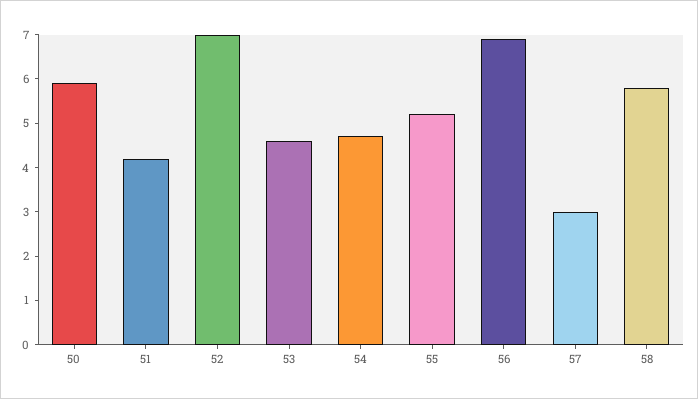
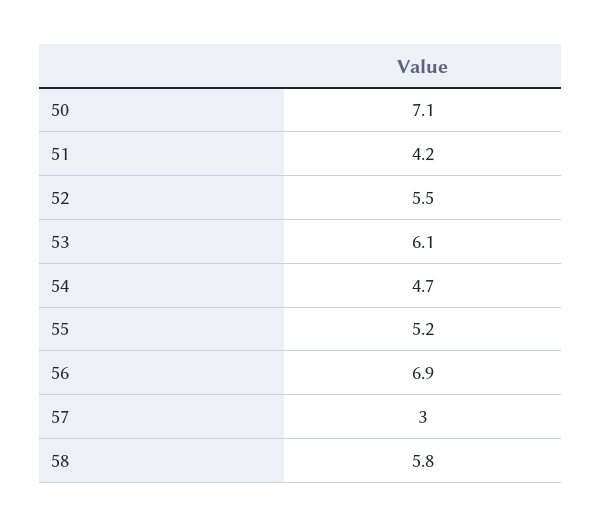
50: 6 -> 7.1
52: 7 -> 5.5
53: 4.5 -> 6.1

